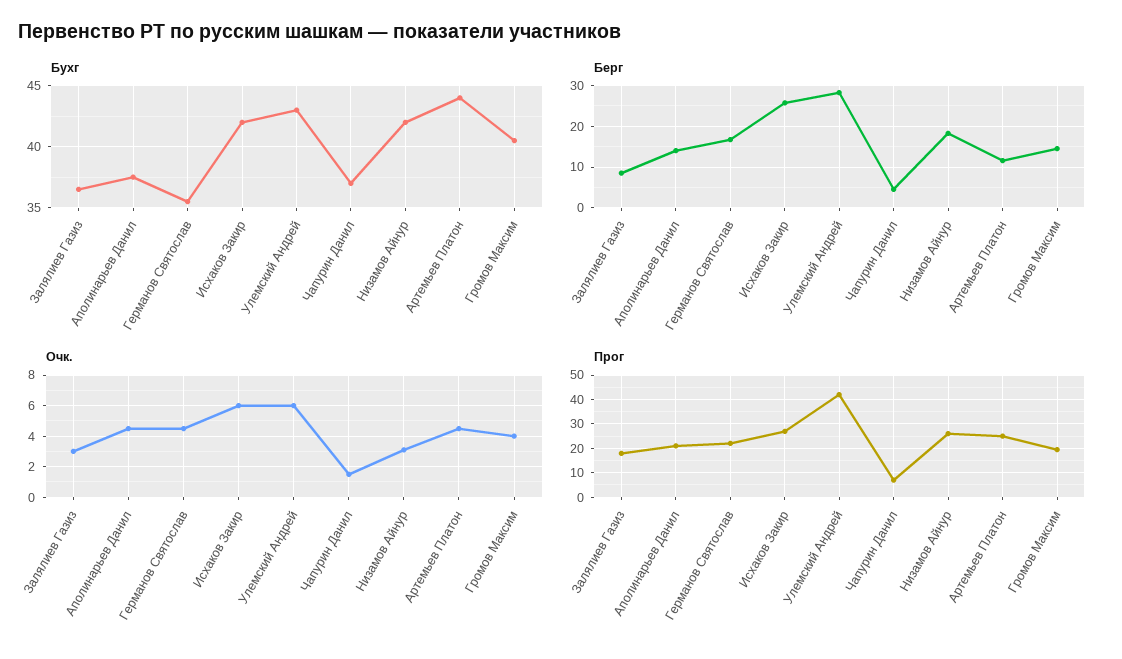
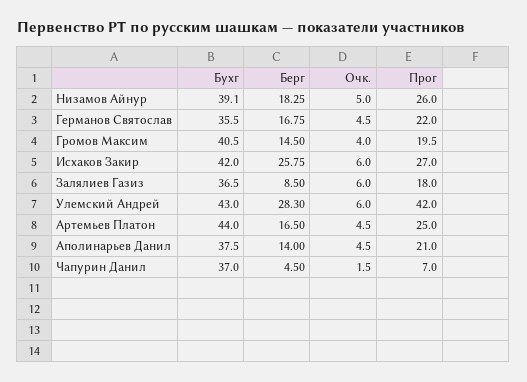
Бухг, Низамов Айнур: 42 -> 39.1
Берг, Артемьев Платон: 12 -> 16.5
Очк., Залялиев Газиз: 3 -> 6
Очк., Низамов Айнур: 3 -> 5

